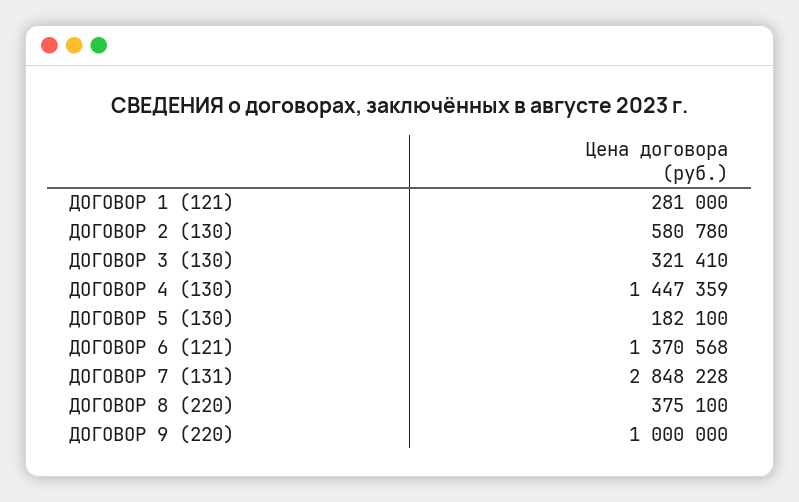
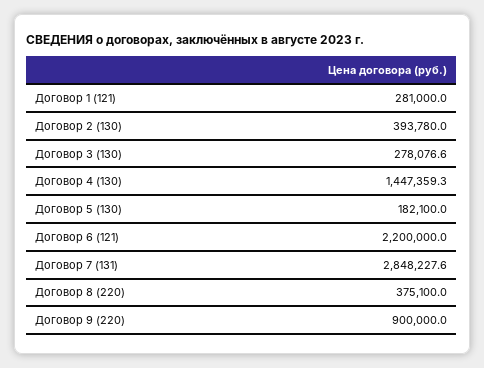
ДОГОВОР 2 (130): 580780 -> 393780
ДОГОВОР 3 (130): 321410 -> 278076.6
ДОГОВОР 6 (121): 1370568 -> 2200000
ДОГОВОР 9 (220): 1000000 -> 900000

